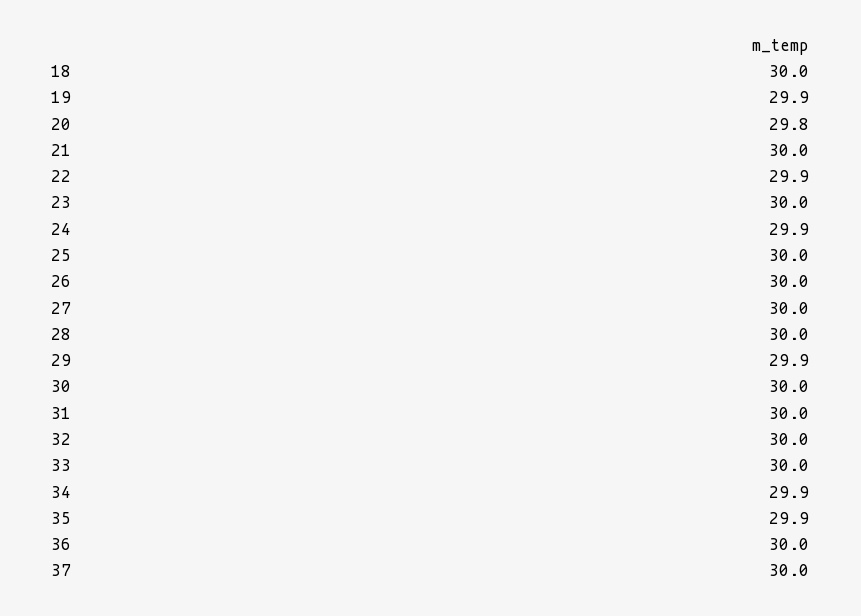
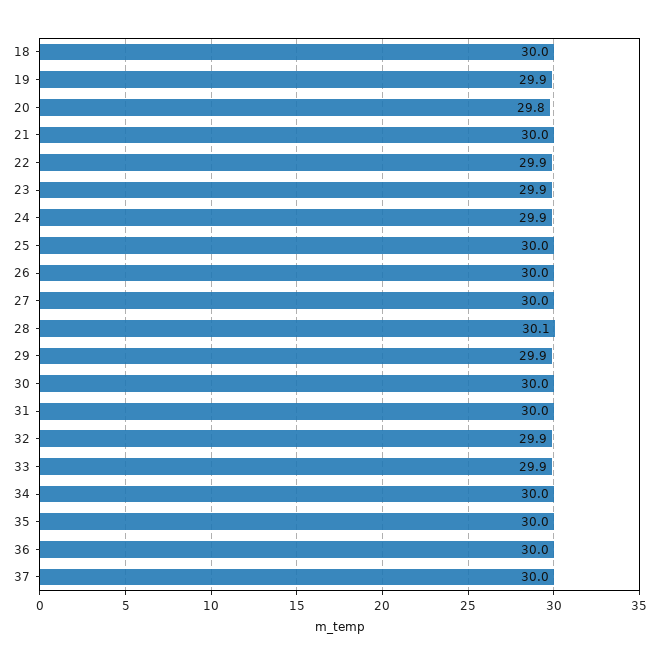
23: 30 -> 29.9
28: 30 -> 30.1
32: 30 -> 29.9
33: 30 -> 29.9
34: 29.9 -> 30
35: 29.9 -> 30

